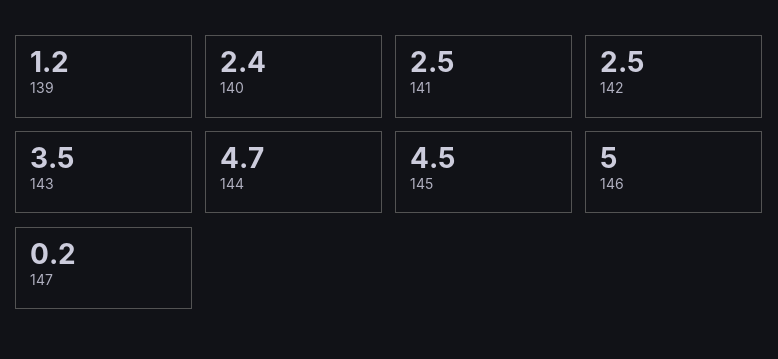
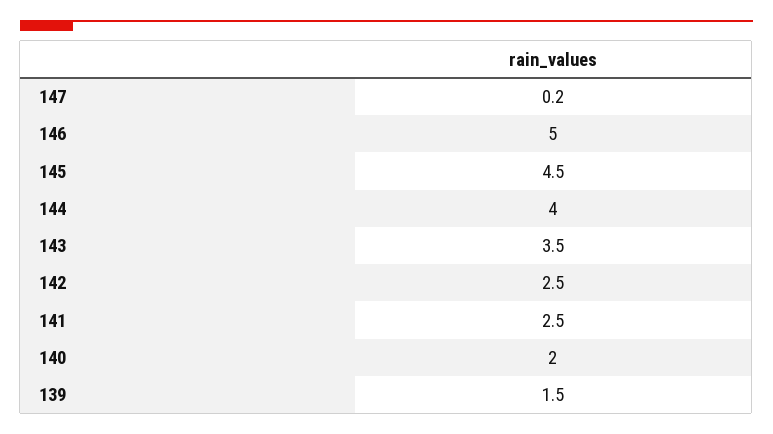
139: 1.2 -> 1.5
140: 2.4 -> 2
144: 4.7 -> 4

